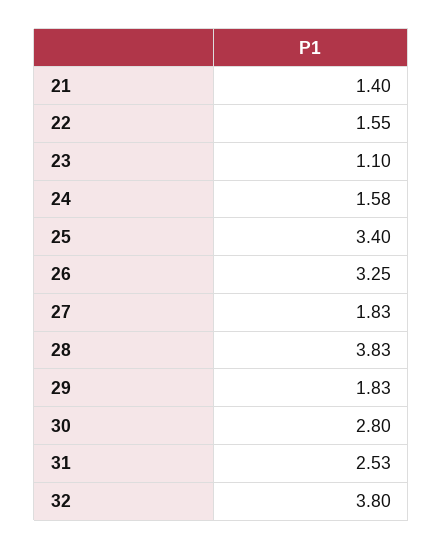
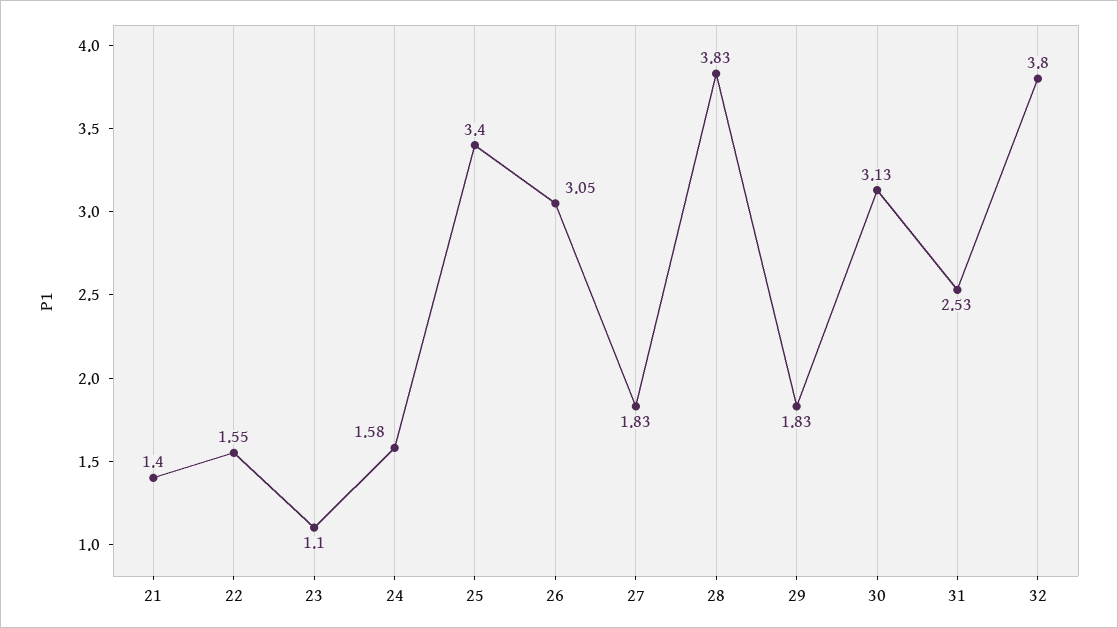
26: 3.25 -> 3.05
30: 2.8 -> 3.13

